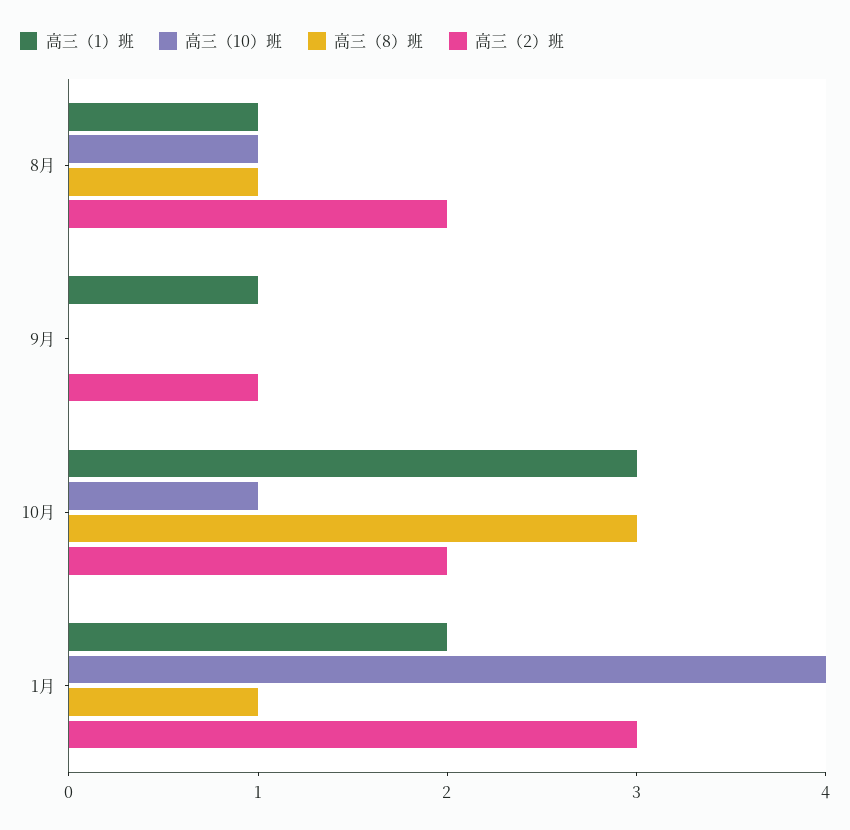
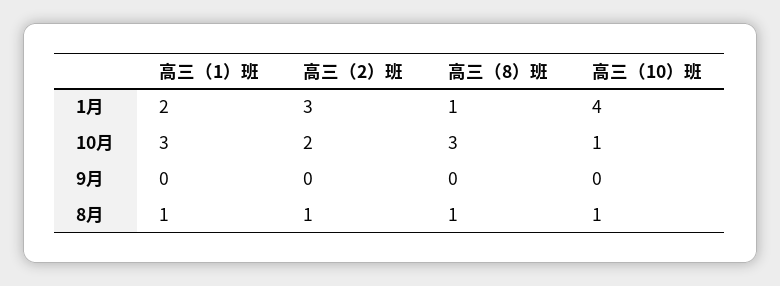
高三（2）班, 8月: 2 -> 1
高三（1）班, 9月: 1 -> 0
高三（2）班, 9月: 1 -> 0

